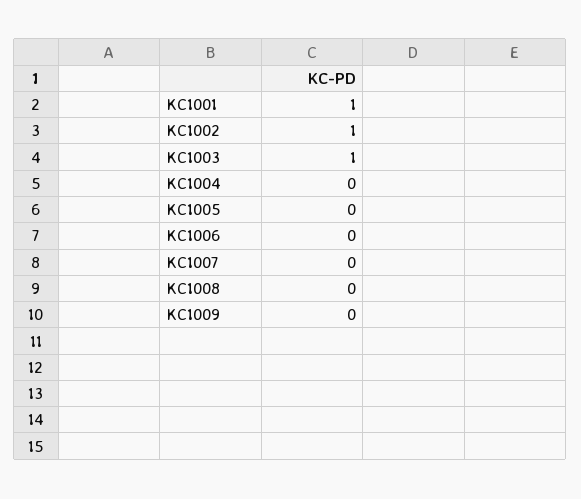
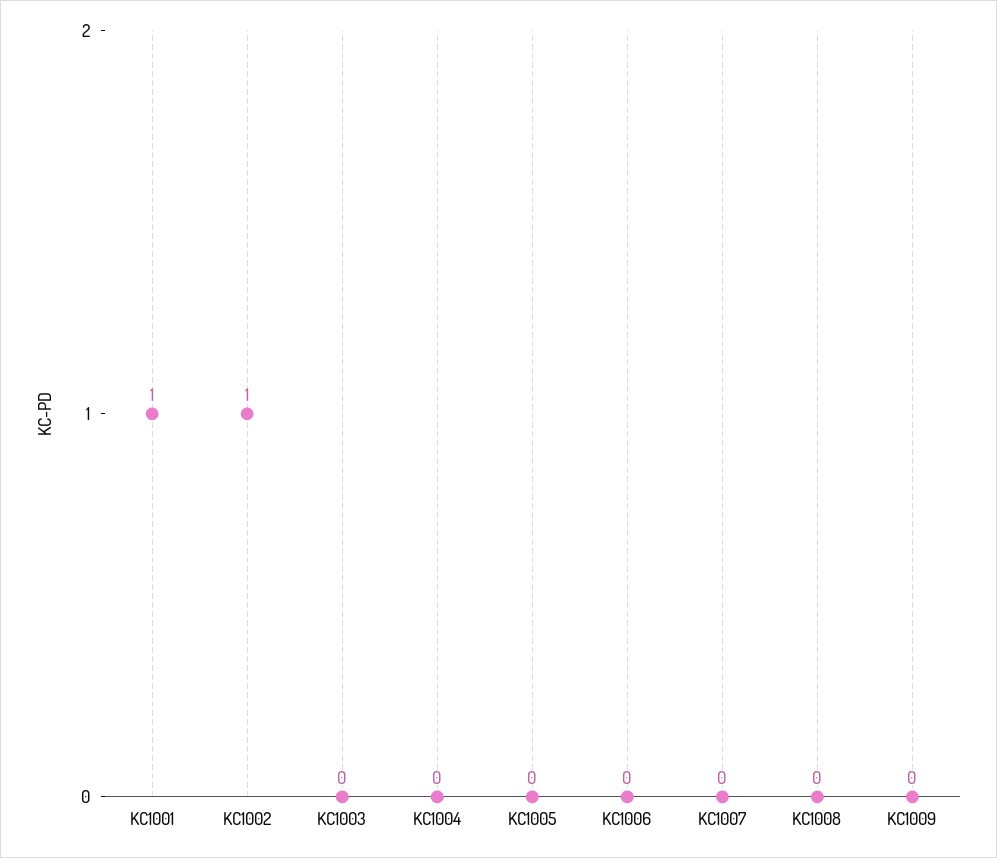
KC1003: 1 -> 0

